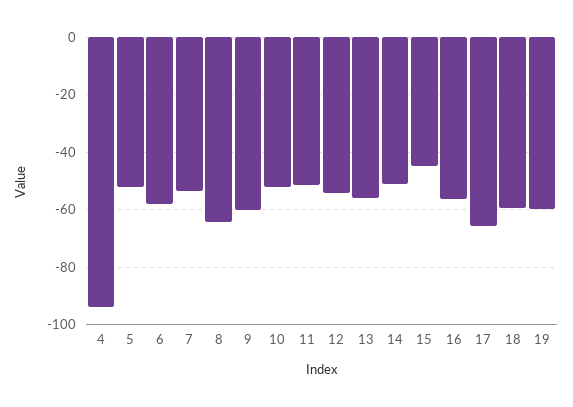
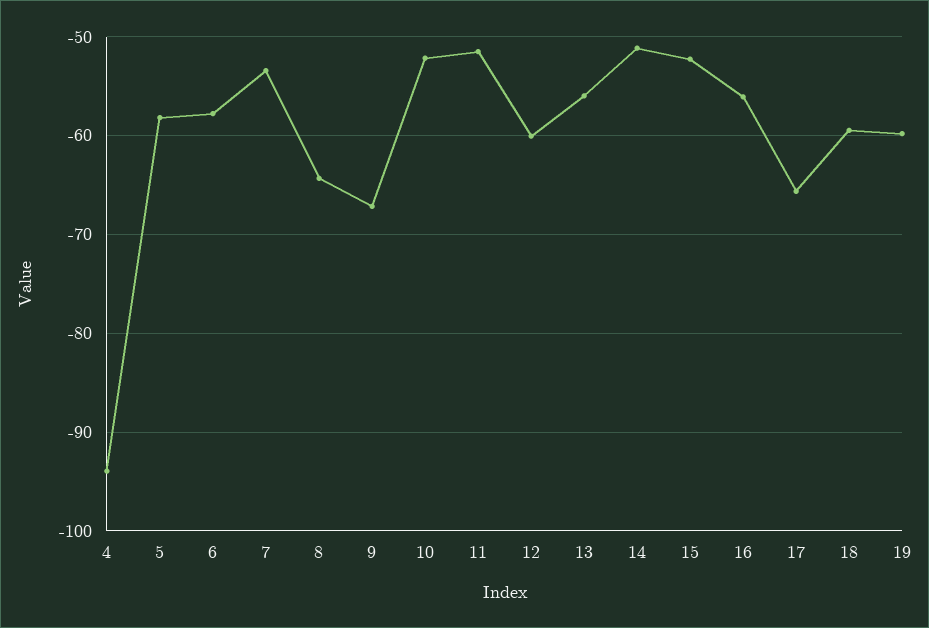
5: -52.5 -> -58
9: -60 -> -67
12: -55 -> -60
15: -45 -> -52

